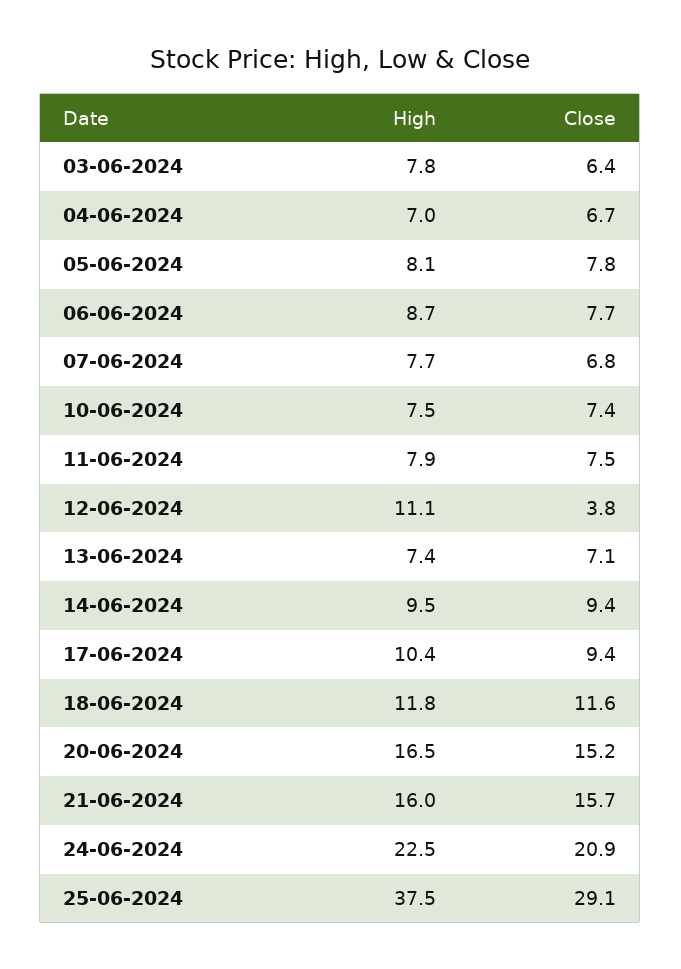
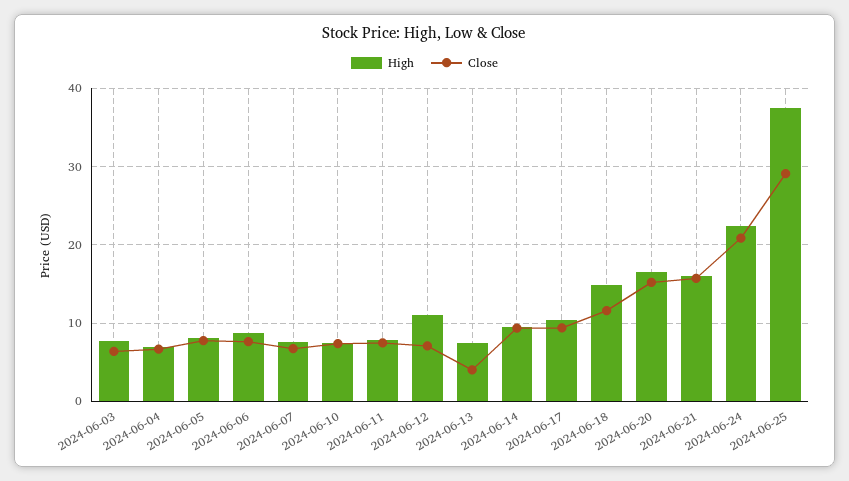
Close, 12-06-2024: 3.8 -> 7
Close, 13-06-2024: 7.1 -> 4
High, 18-06-2024: 11.8 -> 15

